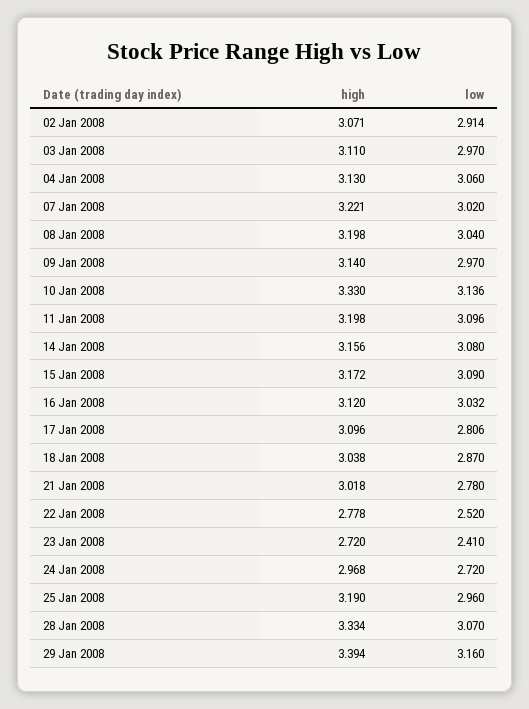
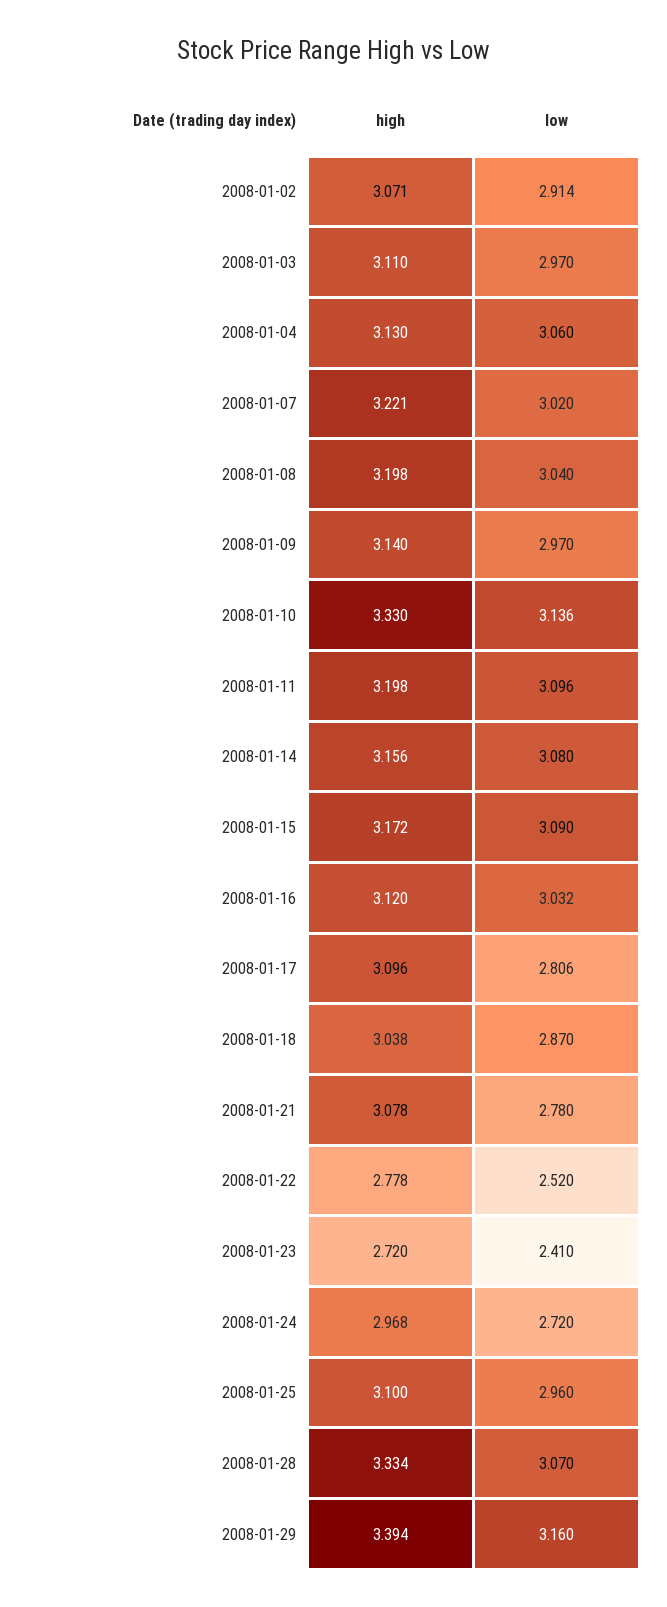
high, 21 Jan 2008: 3.018 -> 3.078
high, 25 Jan 2008: 3.19 -> 3.1

